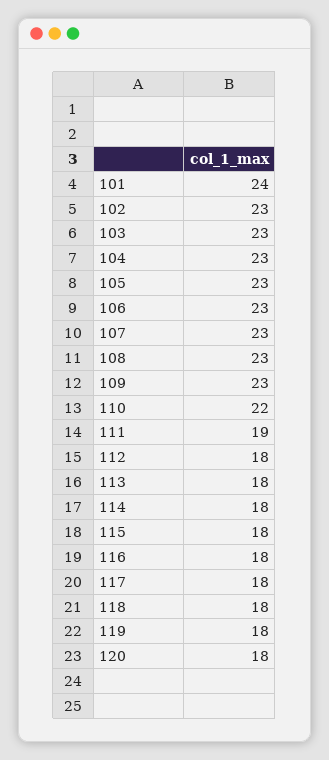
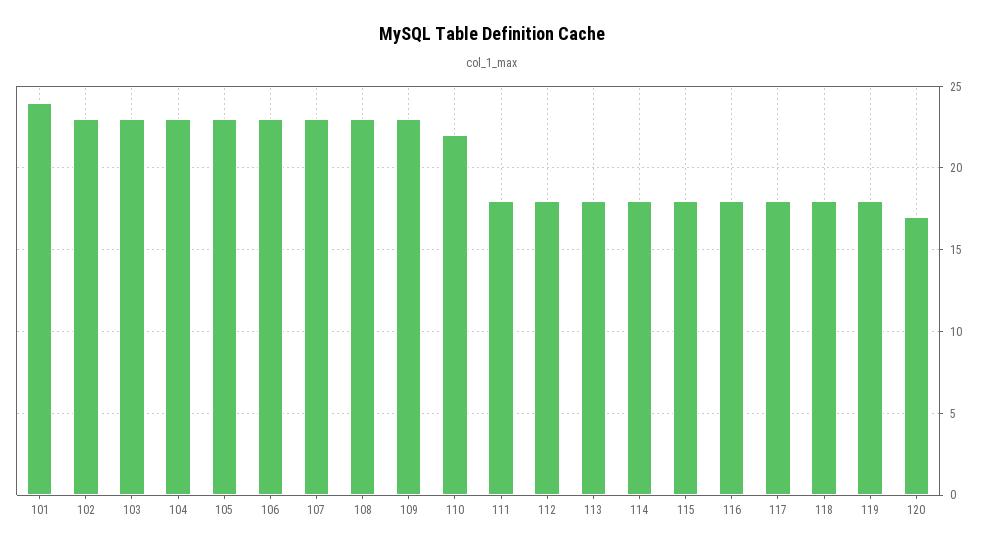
111: 19 -> 18
120: 18 -> 17

